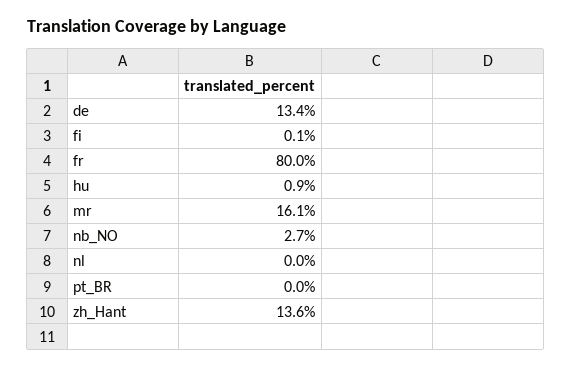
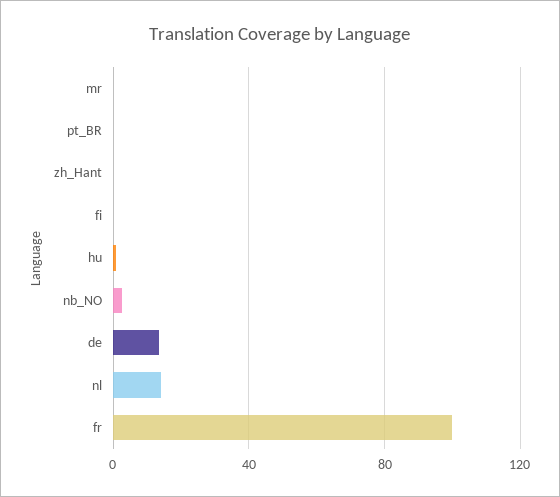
fr: 80 -> 100
mr: 16.1 -> 0
nl: 0 -> 15
zh_Hant: 13.6 -> 0

